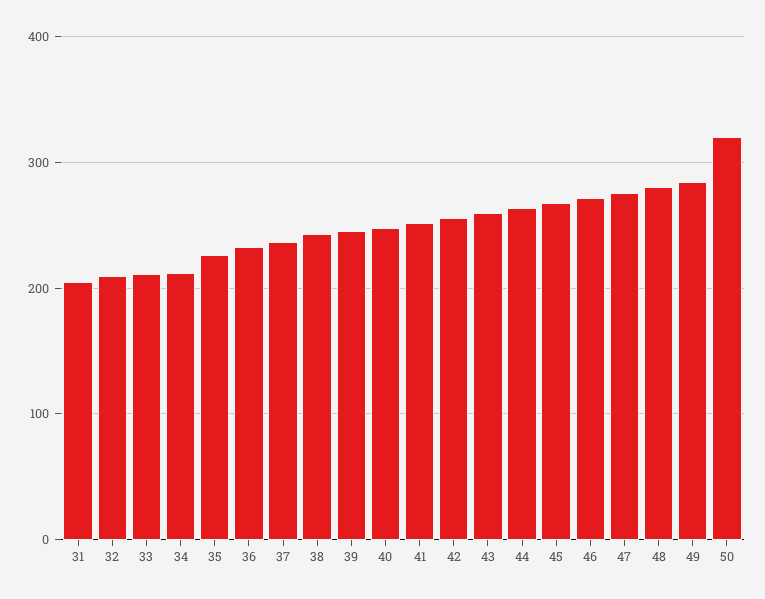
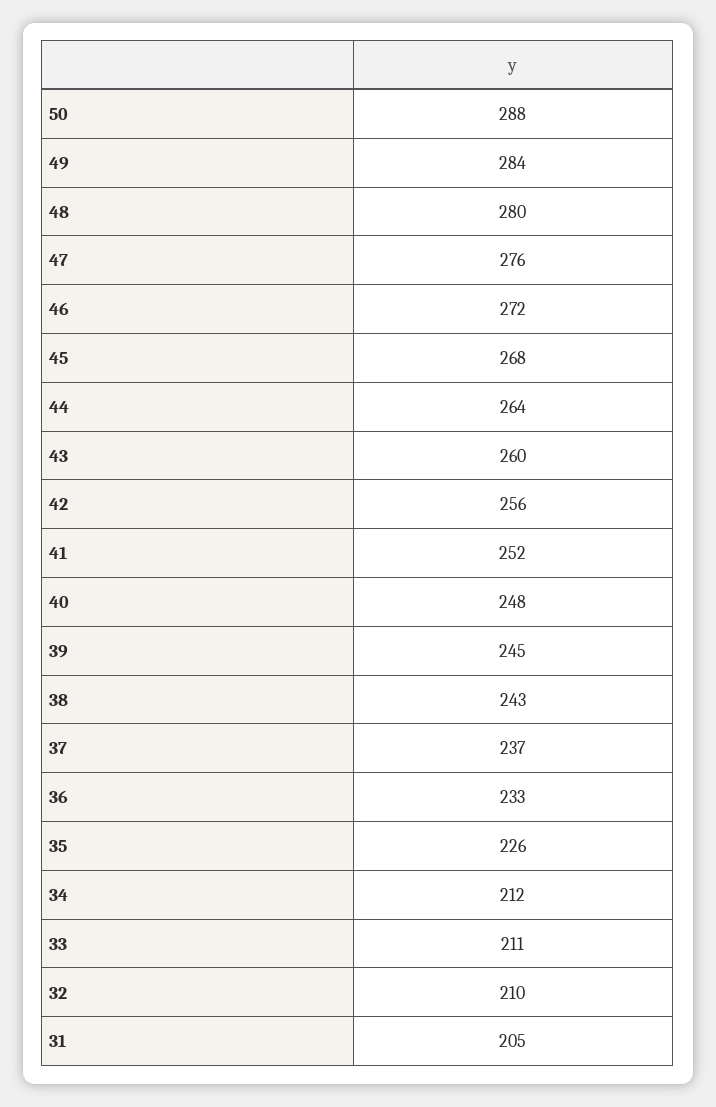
50: 320 -> 288

